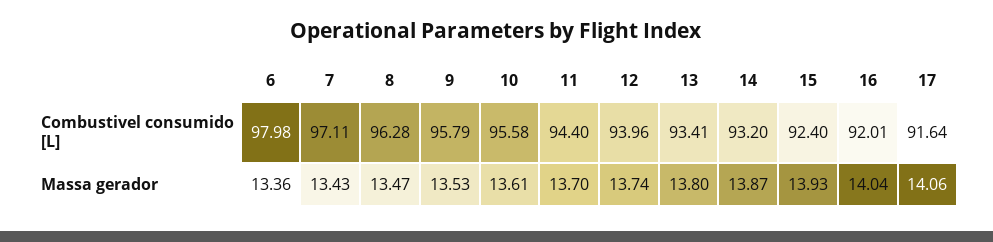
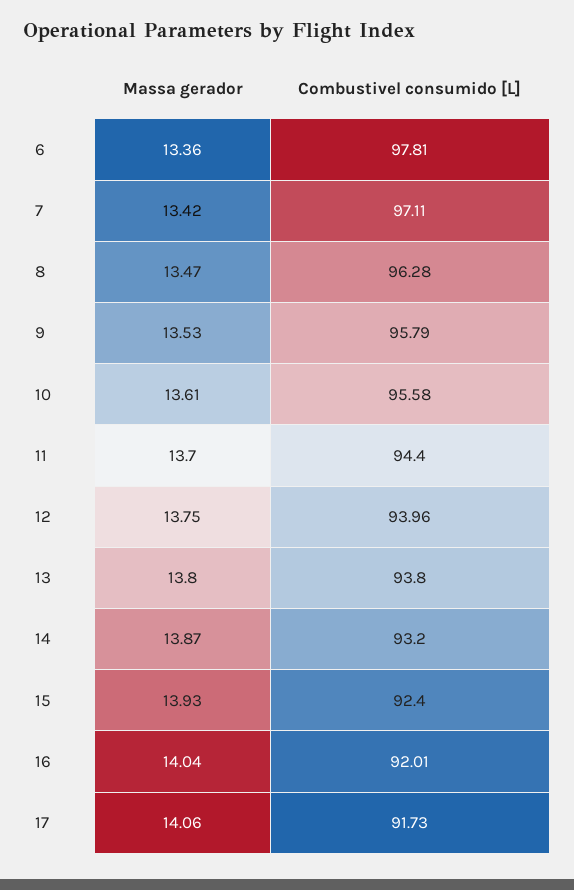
6, Combustivel consumido [L]: 97.98 -> 97.81
13, Combustivel consumido [L]: 93.41 -> 93.8
17, Combustivel consumido [L]: 91.64 -> 91.73
7, Massa gerador: 13.43 -> 13.42
12, Massa gerador: 13.74 -> 13.75

